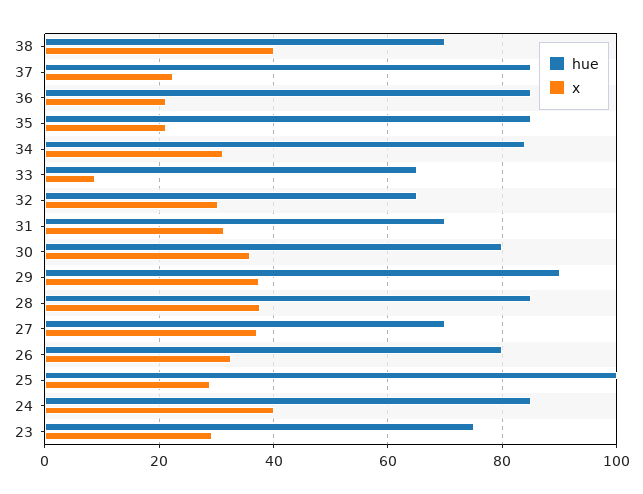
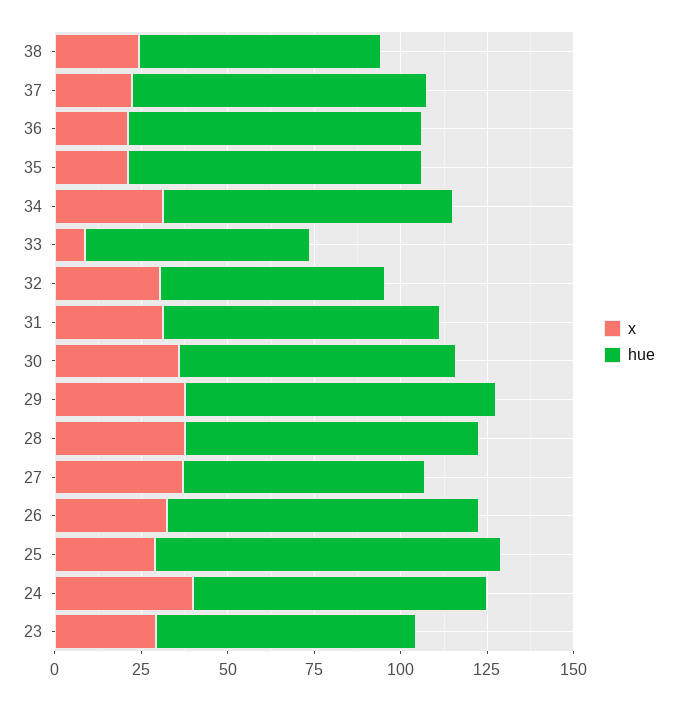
x, 38: 40 -> 25
hue, 31: 70 -> 80
hue, 26: 80 -> 90

